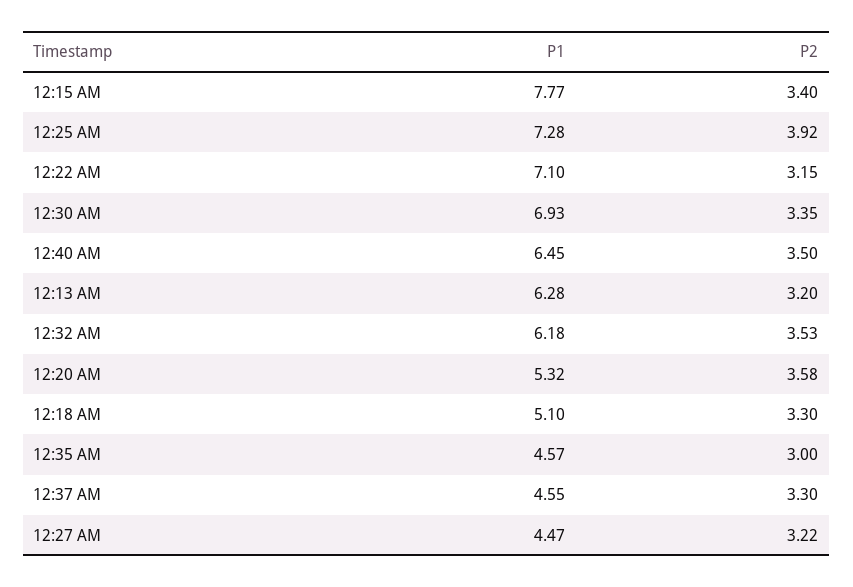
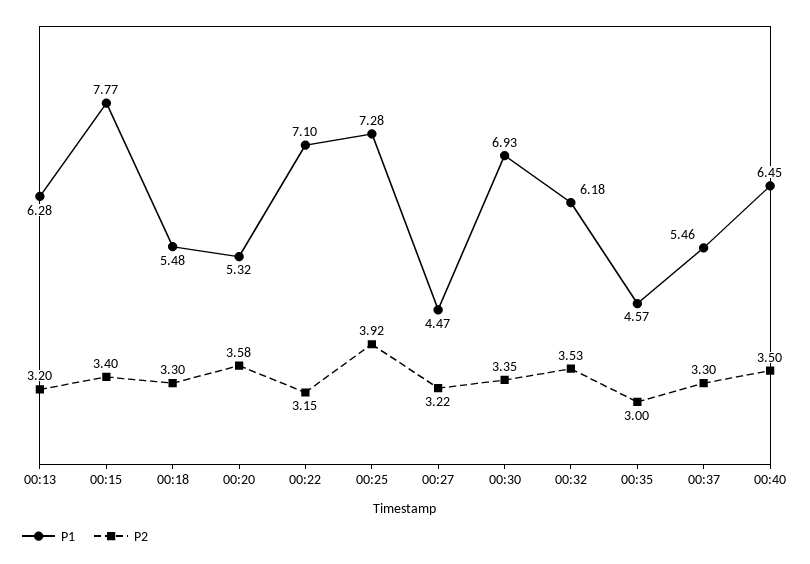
P1, 12:18 AM: 5.1 -> 5.48
P1, 12:37 AM: 4.55 -> 5.46

